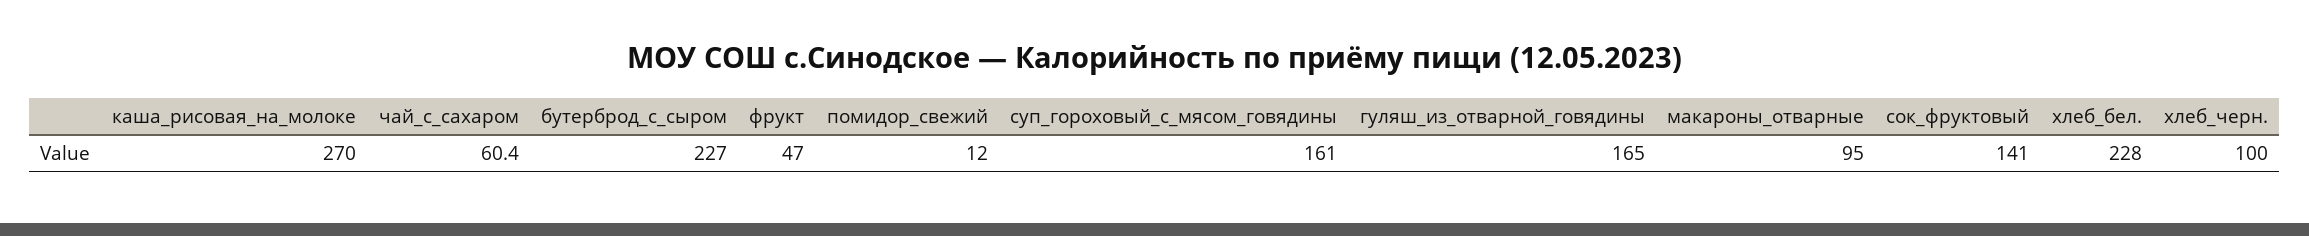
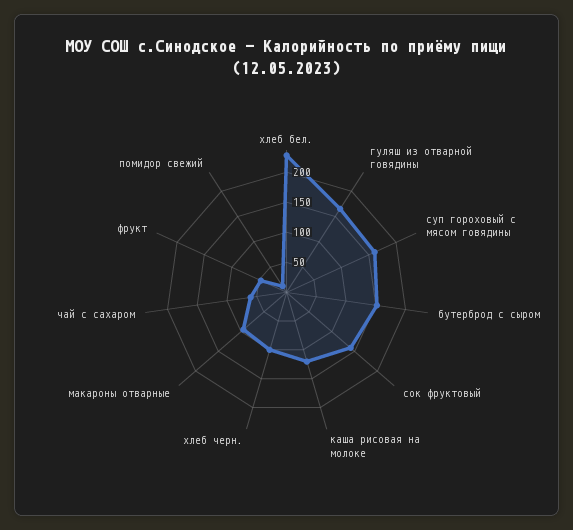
каша_рисовая_на_молоке: 270 -> 125
бутерброд_с_сыром: 227 -> 150

